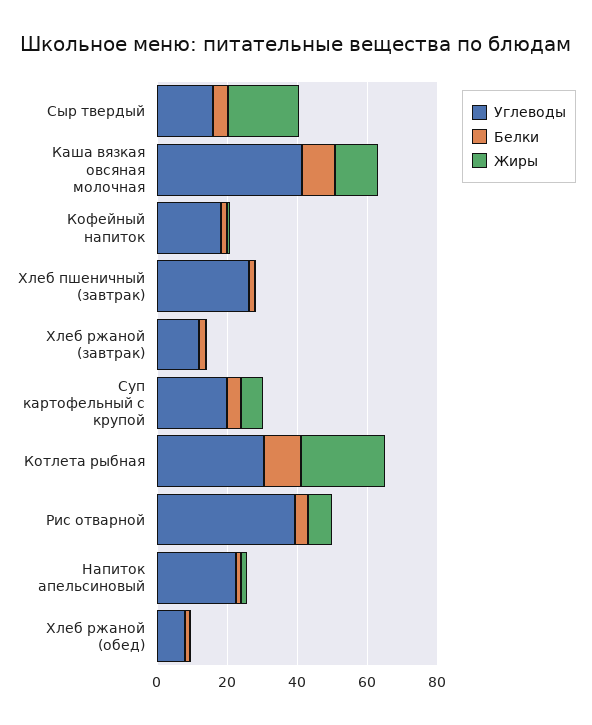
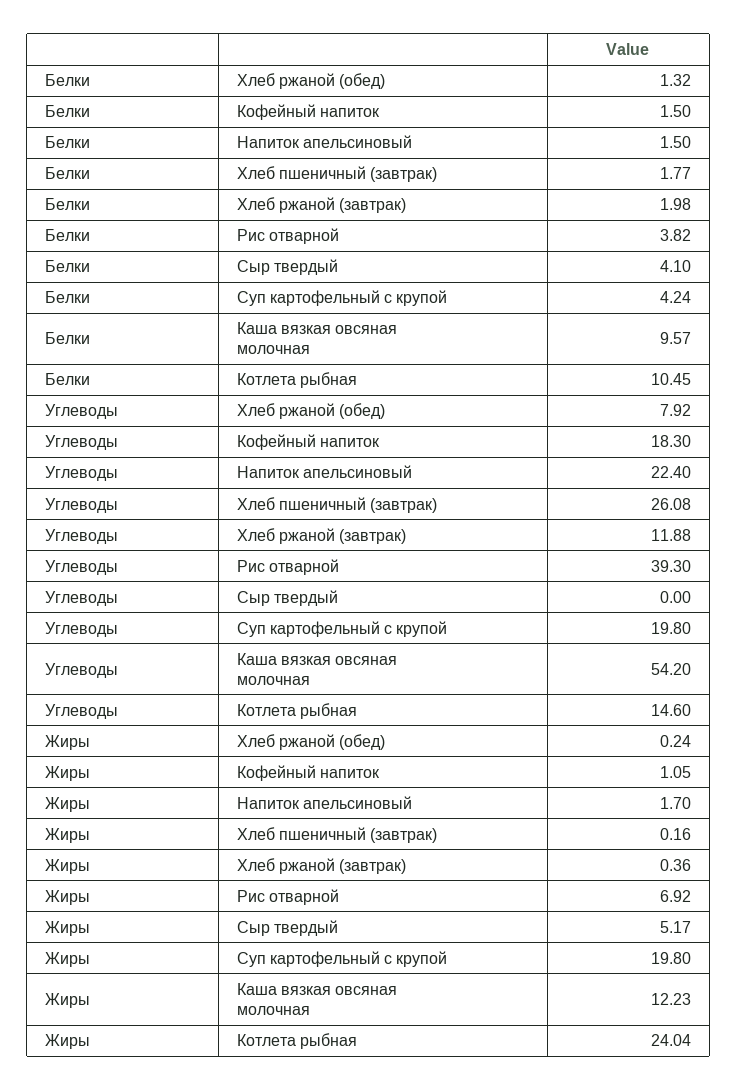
Углеводы, Сыр твердый: 15 -> 0
Жиры, Сыр твердый: 20 -> 5.17
Углеводы, Каша вязкая овсяная молочная: 40 -> 54.2
Жиры, Суп картофельный с крупой: 5 -> 19.8
Углеводы, Котлета рыбная: 30 -> 14.6

